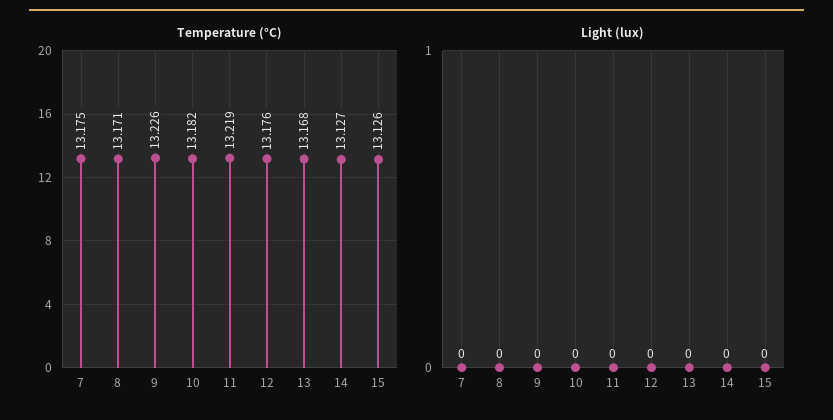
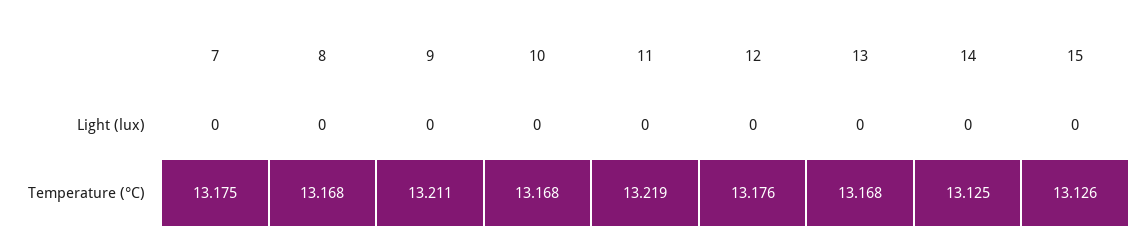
Temperature (°C), 8: 13.171 -> 13.168
Temperature (°C), 9: 13.226 -> 13.211
Temperature (°C), 10: 13.182 -> 13.168
Temperature (°C), 14: 13.127 -> 13.125

